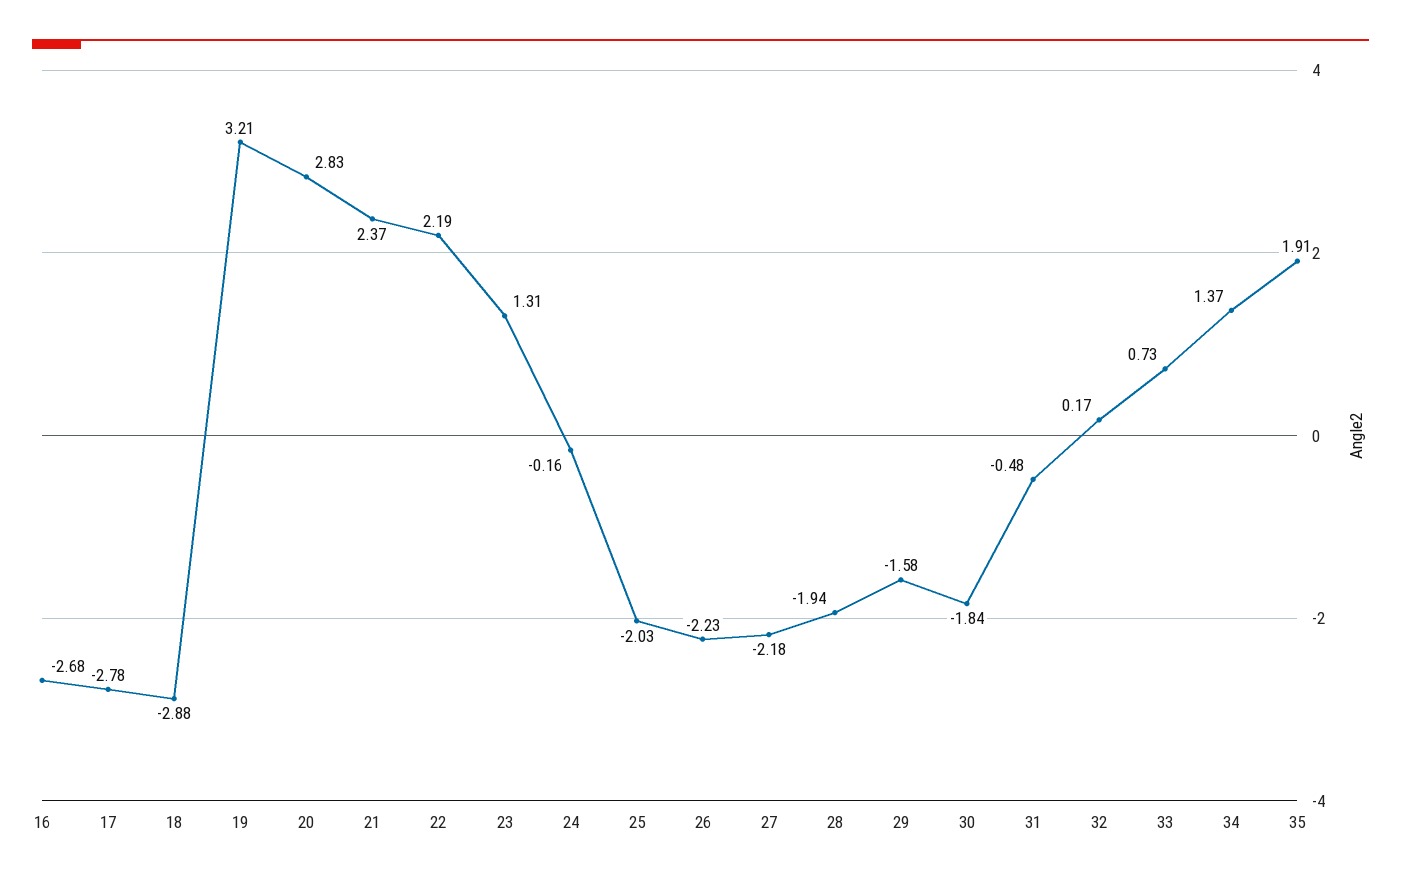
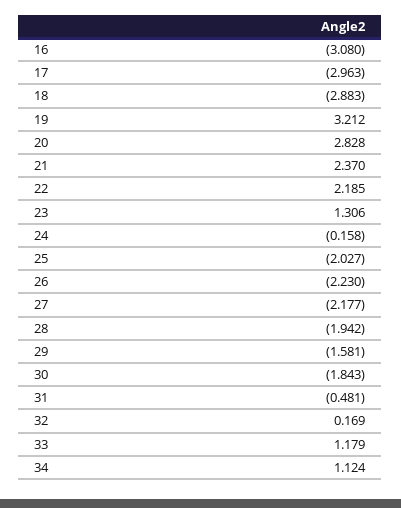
16: -2.68 -> -3.08
17: -2.78 -> -2.963
33: 0.73 -> 1.179
34: 1.37 -> 1.124
35: 1.91 -> none

